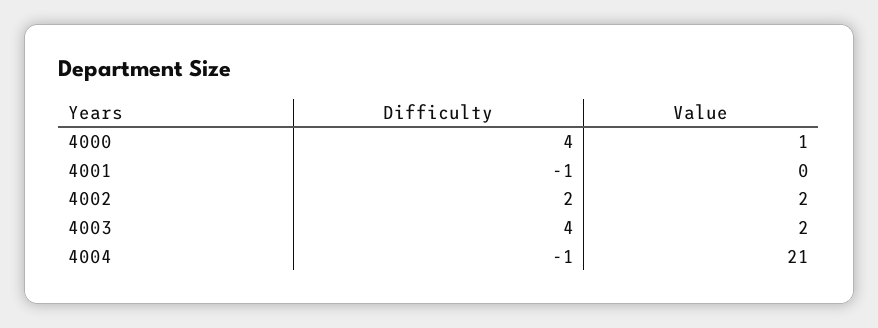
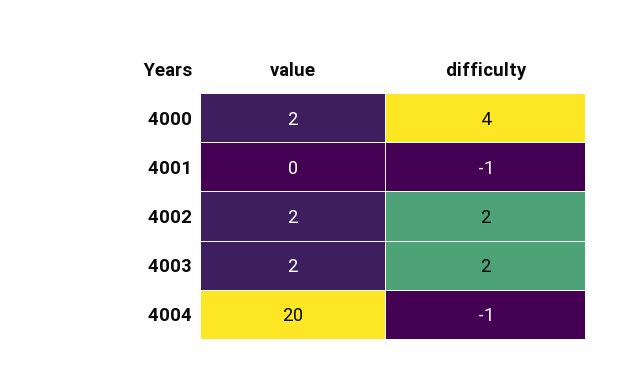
Value, 4000: 1 -> 2
Difficulty, 4003: 4 -> 2
Value, 4004: 21 -> 20

